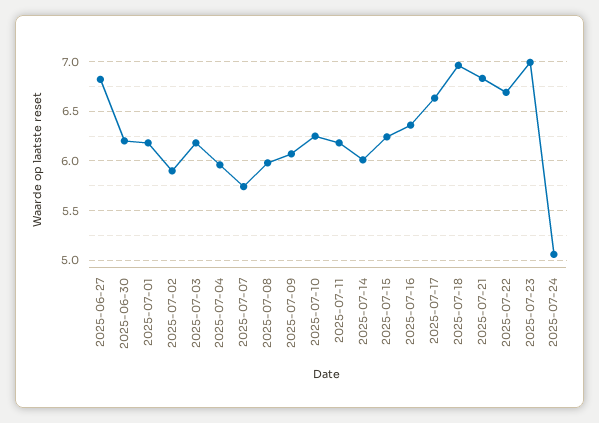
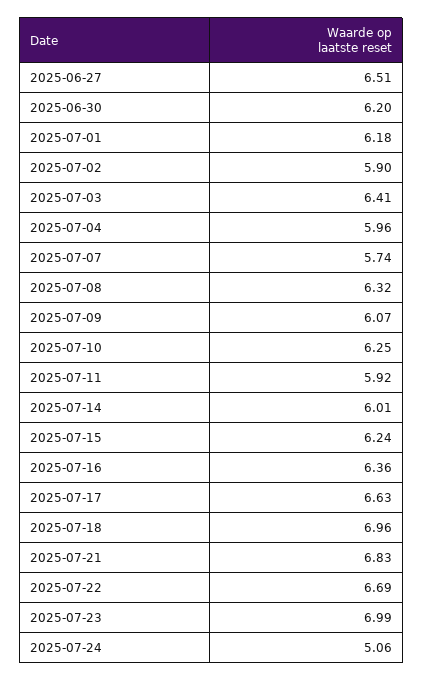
2025-06-27: 6.8 -> 6.51
2025-07-03: 6.2 -> 6.41
2025-07-08: 6 -> 6.32
2025-07-11: 6.2 -> 5.92

